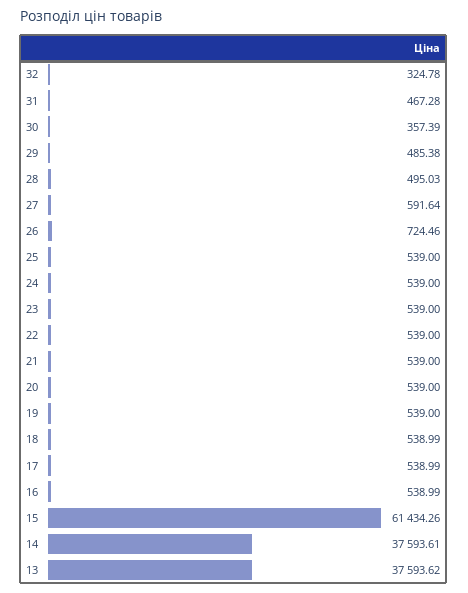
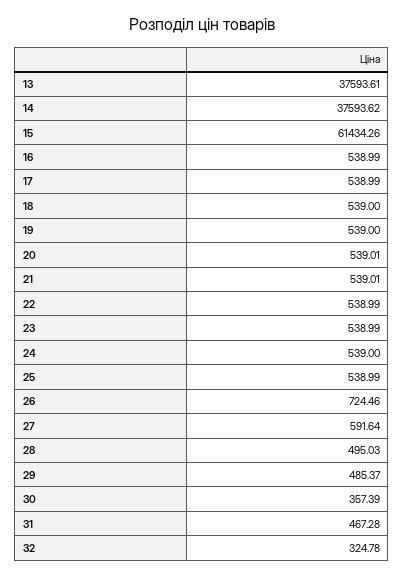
29: 485.38 -> 485.37
25: 539 -> 538.99
23: 539 -> 538.99
22: 539 -> 538.99
21: 539 -> 539.01
20: 539 -> 539.01
18: 538.99 -> 539
14: 37593.61 -> 37593.62
13: 37593.62 -> 37593.61

